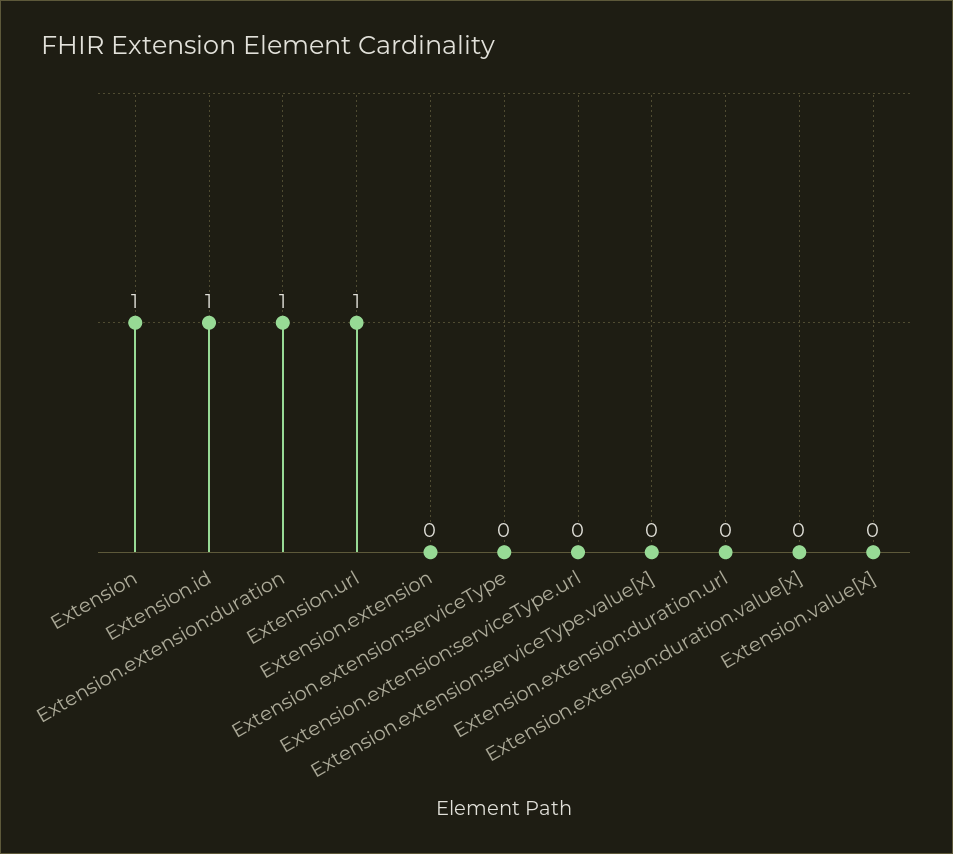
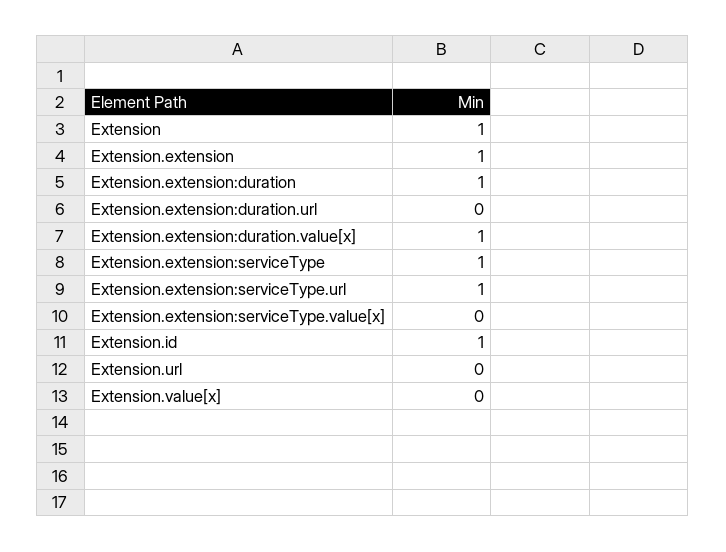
Extension.url: 1 -> 0
Extension.extension: 0 -> 1
Extension.extension:serviceType: 0 -> 1
Extension.extension:serviceType.url: 0 -> 1
Extension.extension:duration.value[x]: 0 -> 1

